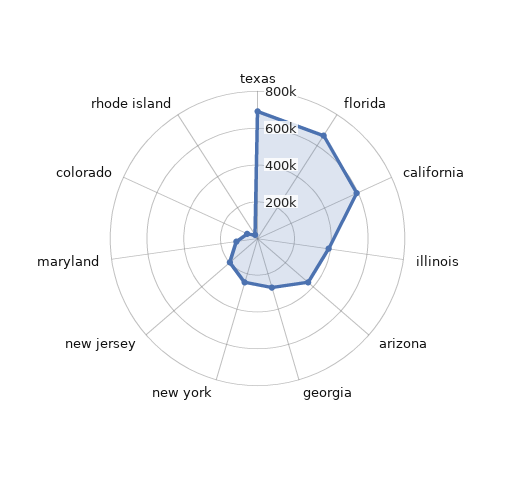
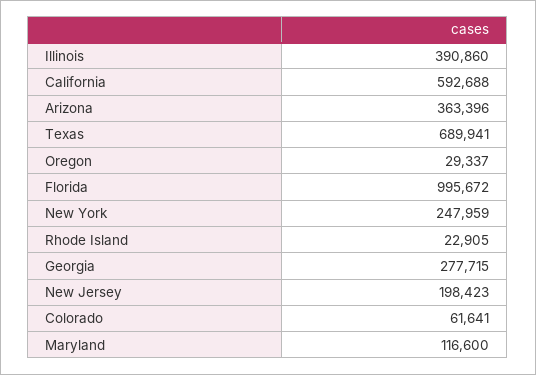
florida: 650000 -> 995672
Oregon: none -> 29337

